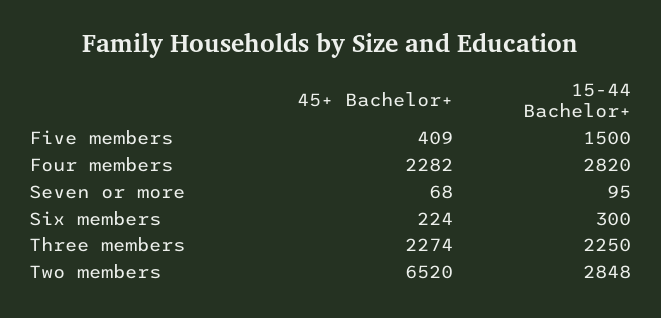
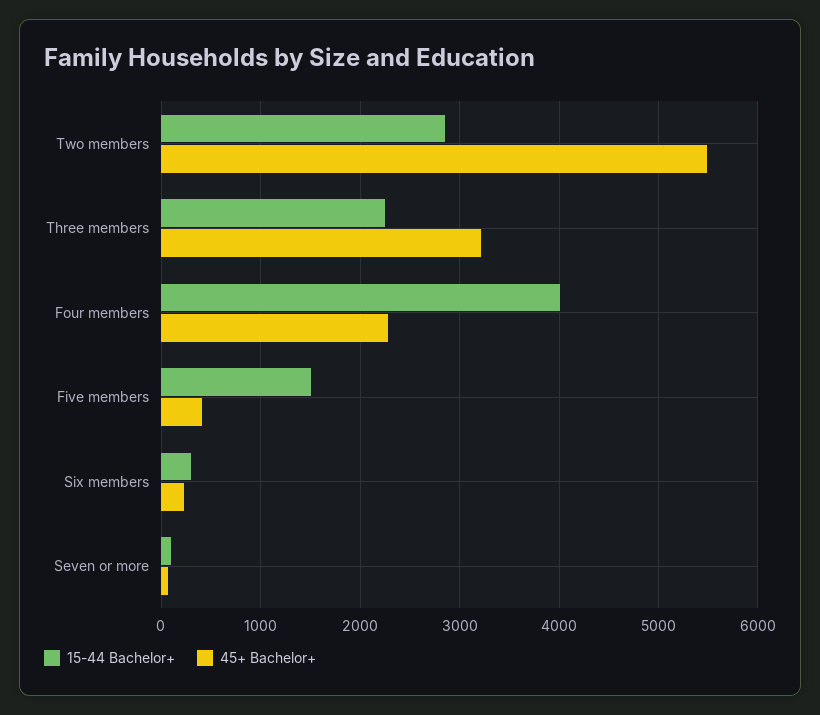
15-44 Bachelor+, Four members: 2820 -> 4000
45+ Bachelor+, Three members: 2274 -> 3200
45+ Bachelor+, Two members: 6520 -> 5500

